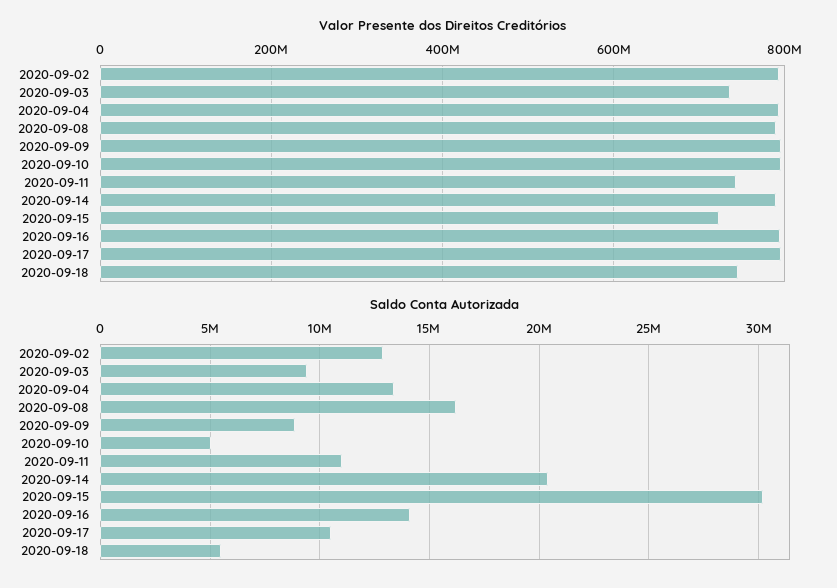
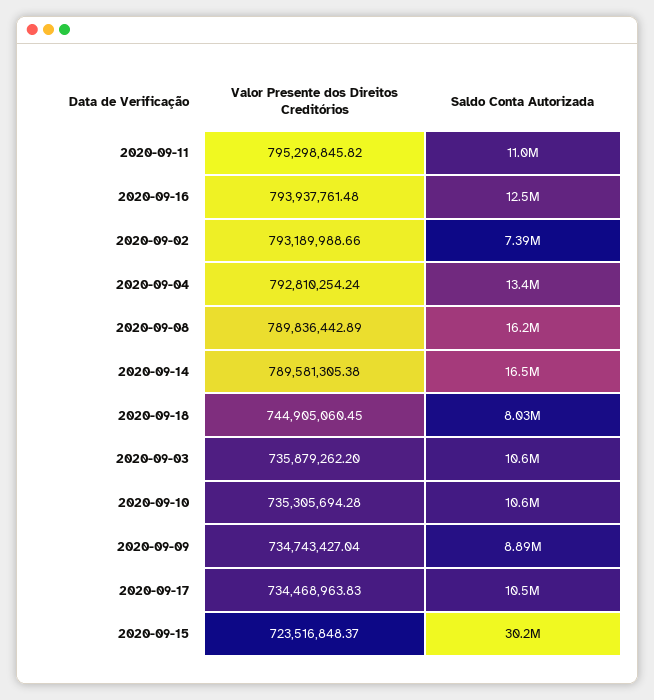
Valor Presente dos Direitos Creditórios, 2020-09-09: 800000000 -> 734743427.04
Valor Presente dos Direitos Creditórios, 2020-09-10: 800000000 -> 735305694.28
Valor Presente dos Direitos Creditórios, 2020-09-11: 740000000 -> 795298845.82
Valor Presente dos Direitos Creditórios, 2020-09-17: 800000000 -> 734468963.83
Saldo Conta Autorizada, 2020-09-02: 13000000 -> 7390000
Saldo Conta Autorizada, 2020-09-03: 9500000 -> 10600000
Saldo Conta Autorizada, 2020-09-10: 5000000 -> 10600000
Saldo Conta Autorizada, 2020-09-14: 20500000 -> 16500000
Saldo Conta Autorizada, 2020-09-16: 14000000 -> 12500000
Saldo Conta Autorizada, 2020-09-18: 5500000 -> 8030000

